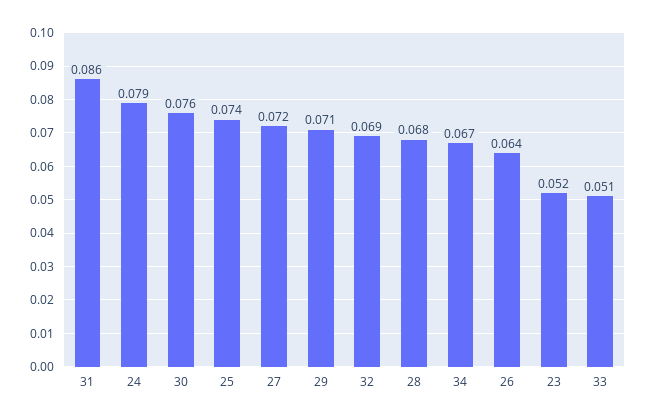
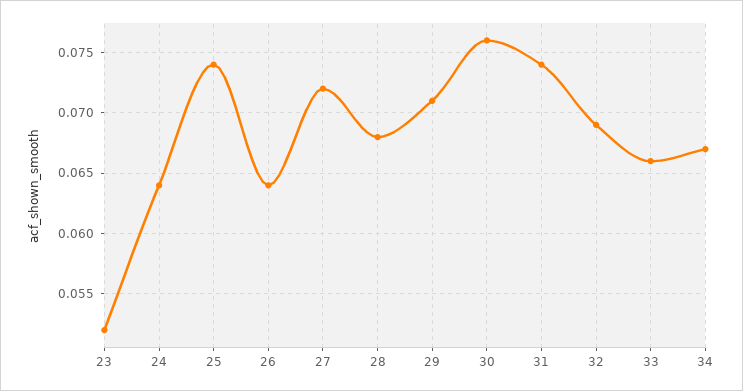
31: 0.086 -> 0.074
24: 0.079 -> 0.064
33: 0.051 -> 0.066

